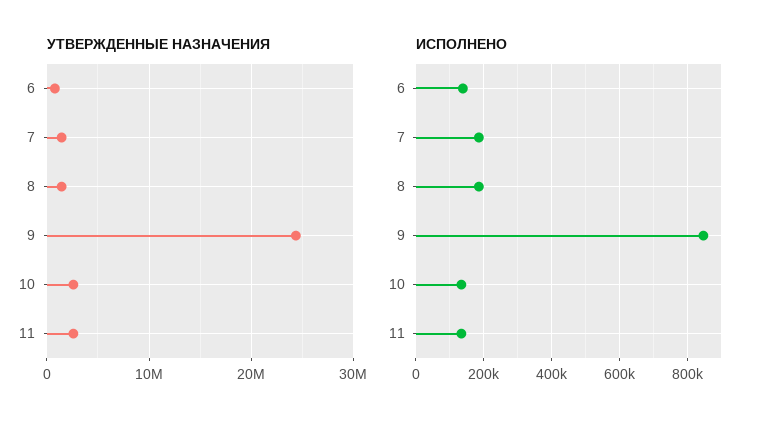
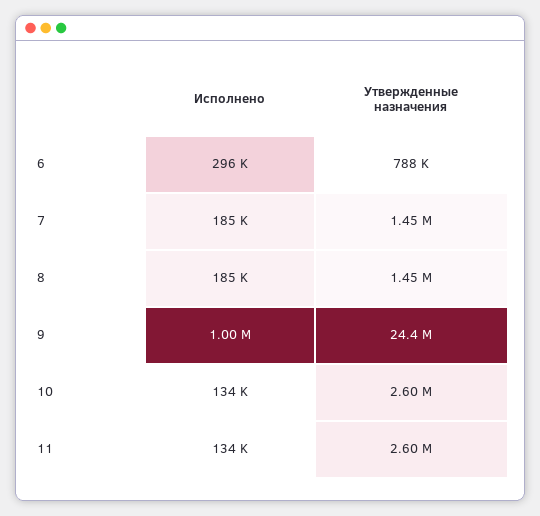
ИСПОЛНЕНО, 6: 140000 -> 296000
ИСПОЛНЕНО, 9: 840000 -> 1000000

